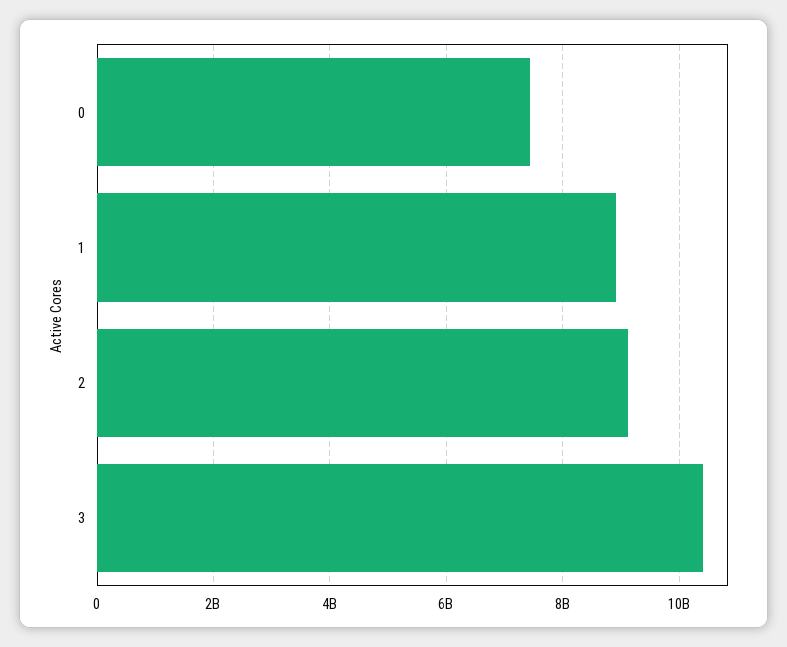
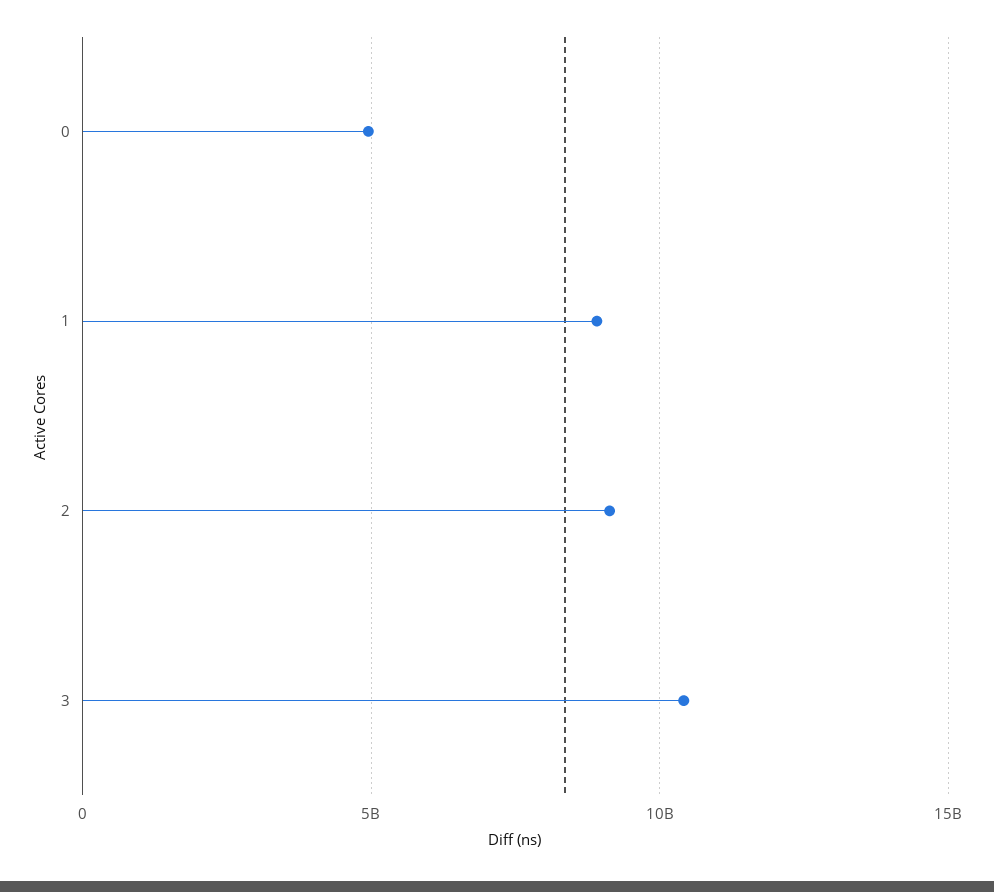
0: 7400000000 -> 5000000000

